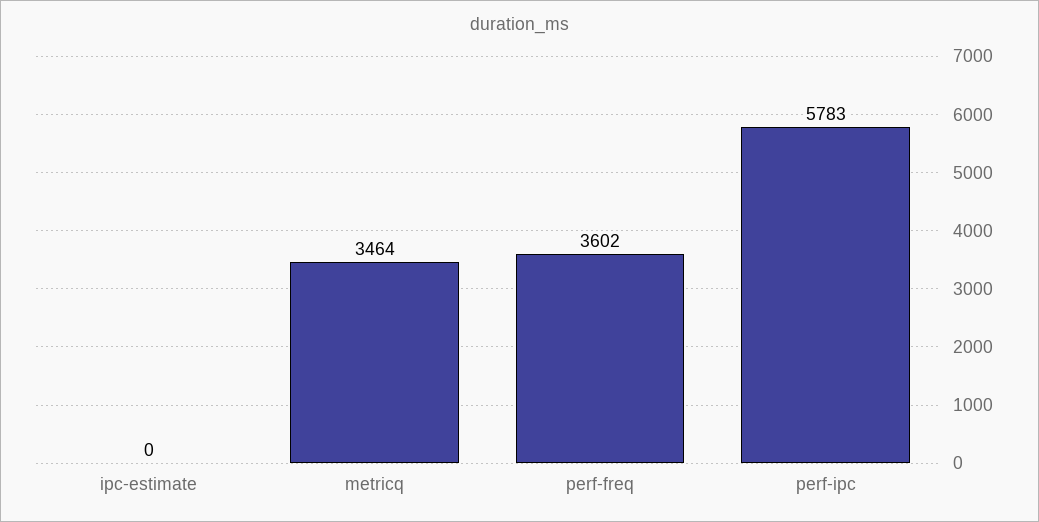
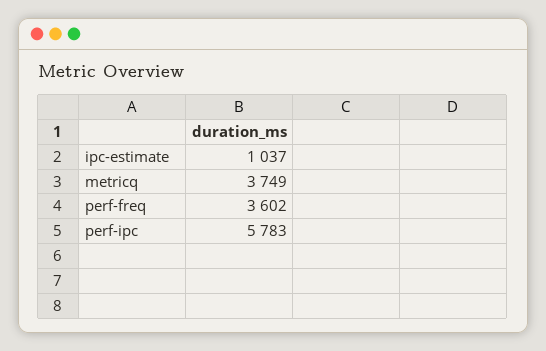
ipc-estimate: 0 -> 1037
metricq: 3464 -> 3749

